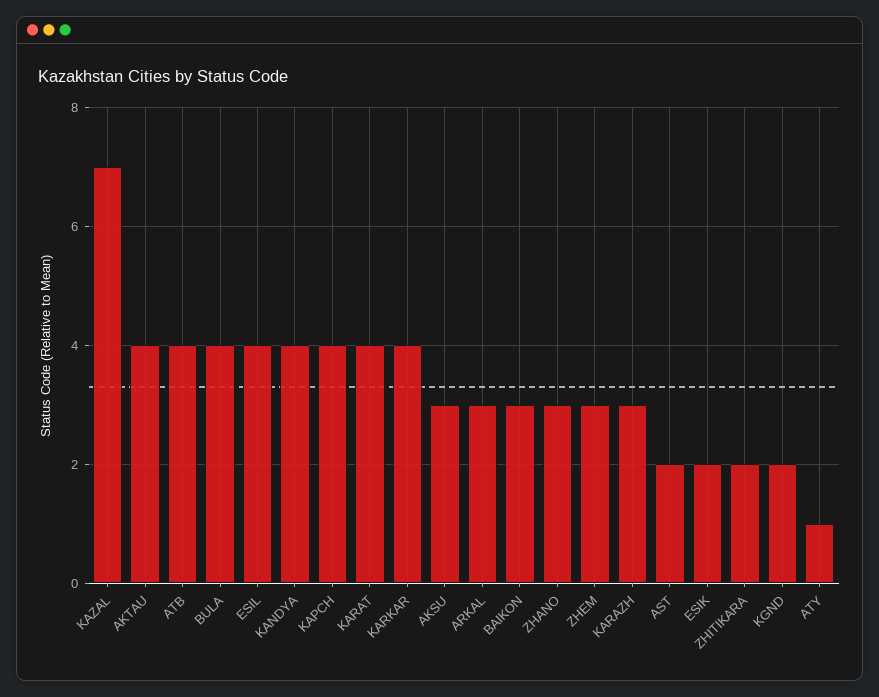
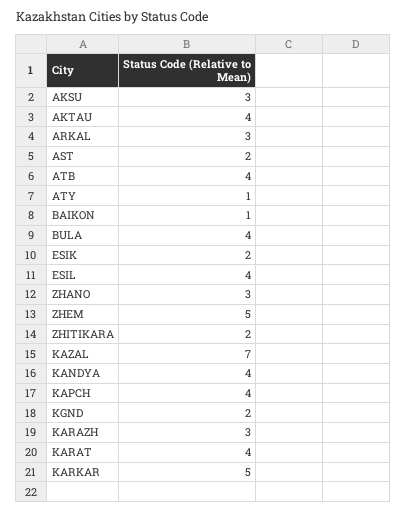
KARKAR: 4 -> 5
BAIKON: 3 -> 1
ZHEM: 3 -> 5

